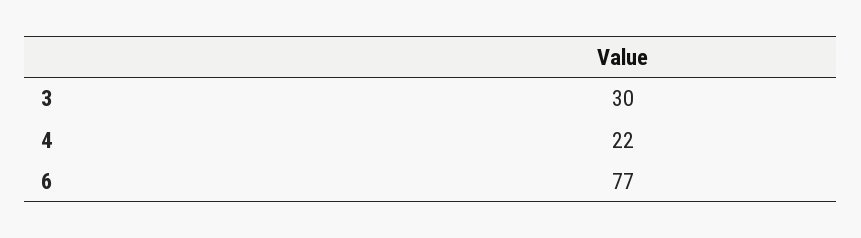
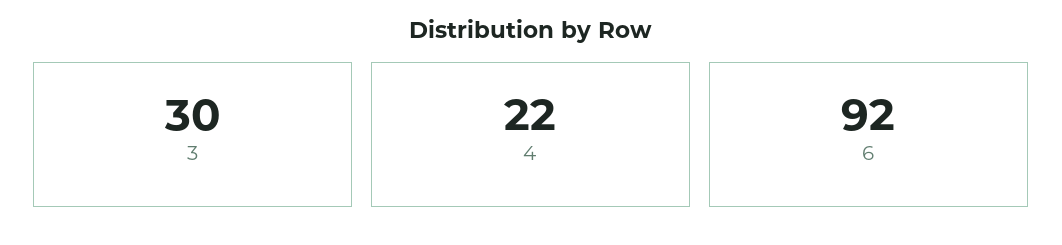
6: 77 -> 92

